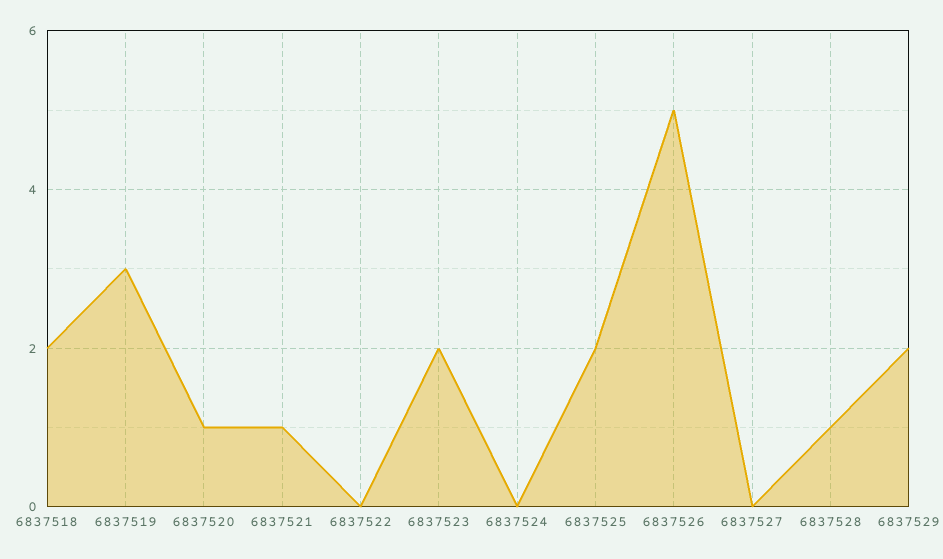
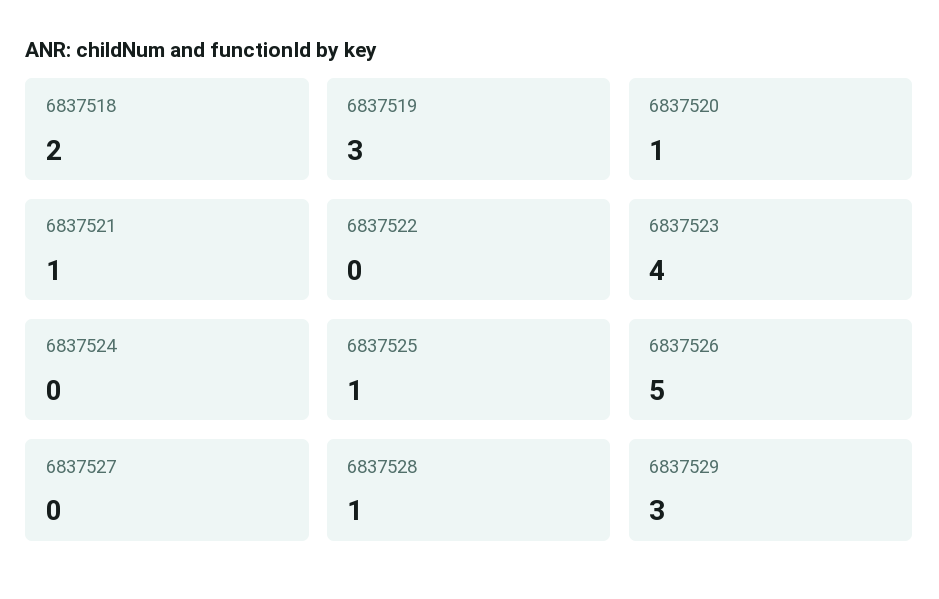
6837523: 2 -> 4
6837525: 2 -> 1
6837529: 2 -> 3

